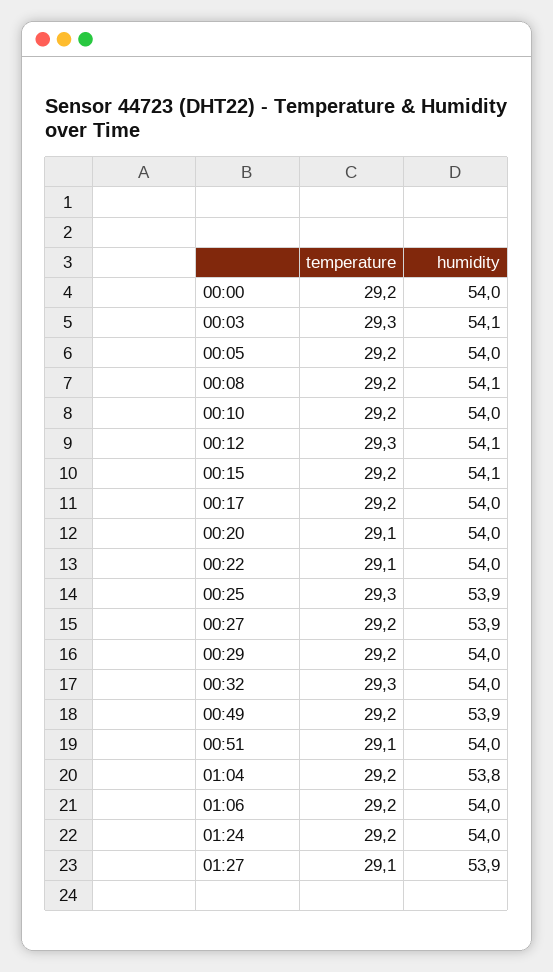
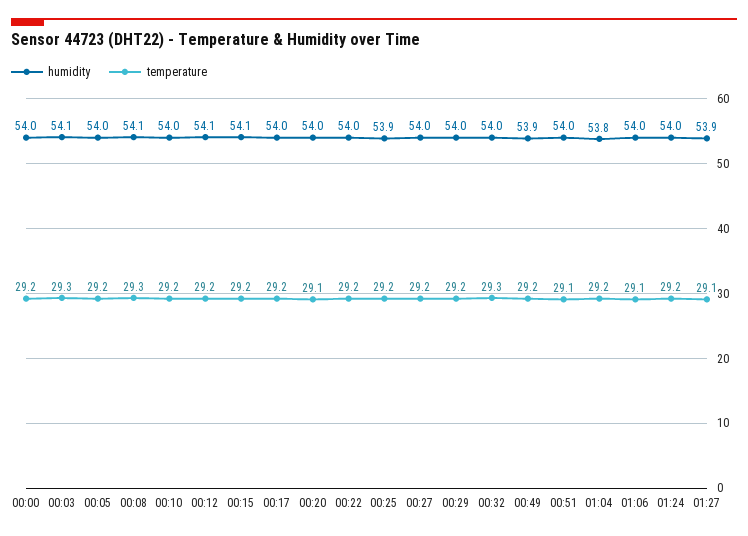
temperature, 00:08: 29.2 -> 29.3
temperature, 00:12: 29.3 -> 29.2
temperature, 00:22: 29.1 -> 29.2
temperature, 00:25: 29.3 -> 29.2
humidity, 00:27: 53.9 -> 54
temperature, 01:06: 29.2 -> 29.1

